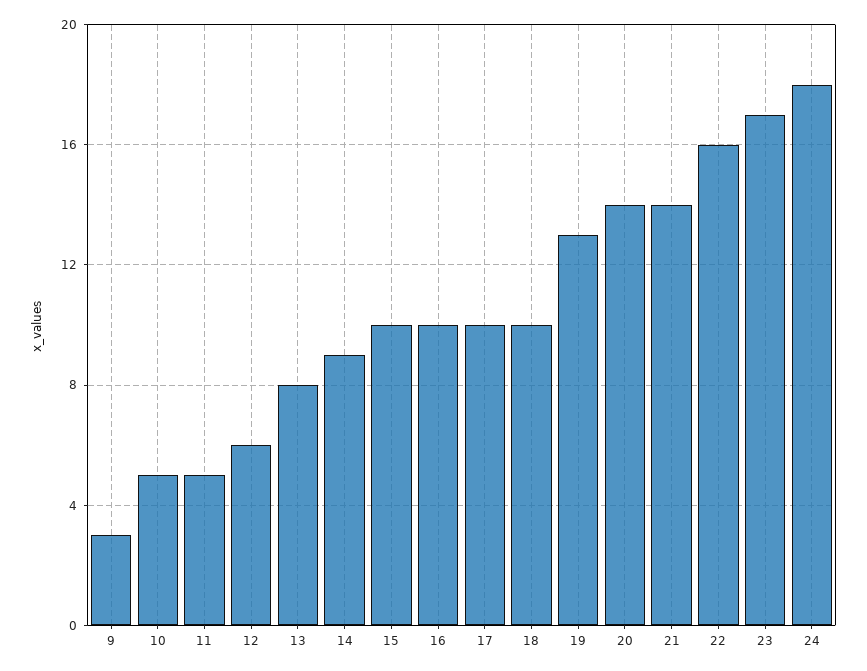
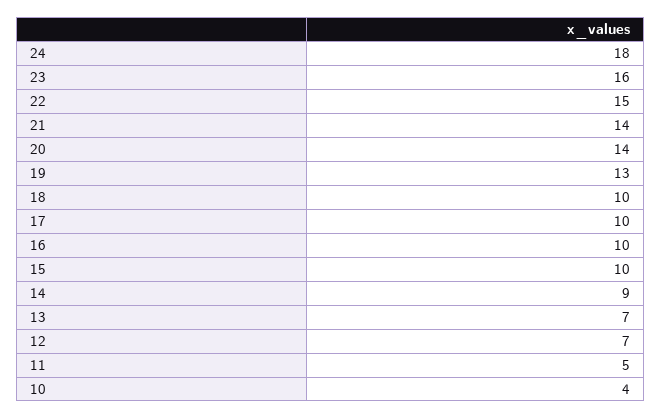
9: 3 -> none
10: 5 -> 4
12: 6 -> 7
13: 8 -> 7
22: 16 -> 15
23: 17 -> 16

